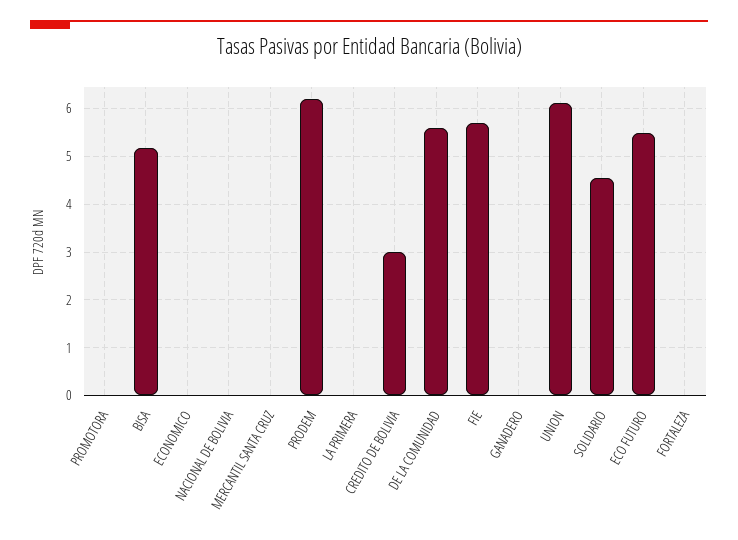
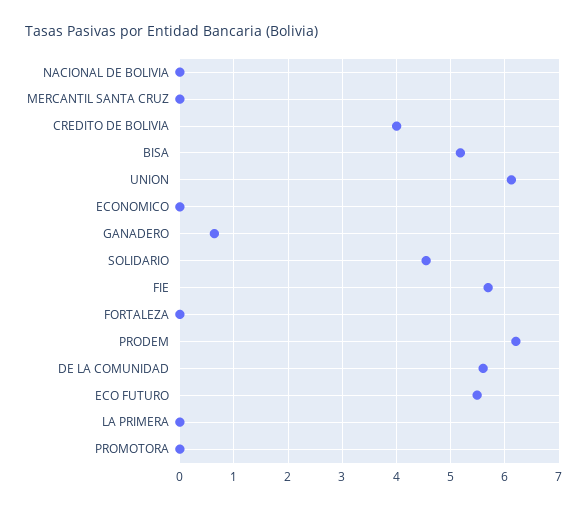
CREDITO DE BOLIVIA: 3 -> 4
GANADERO: 0 -> 0.6

